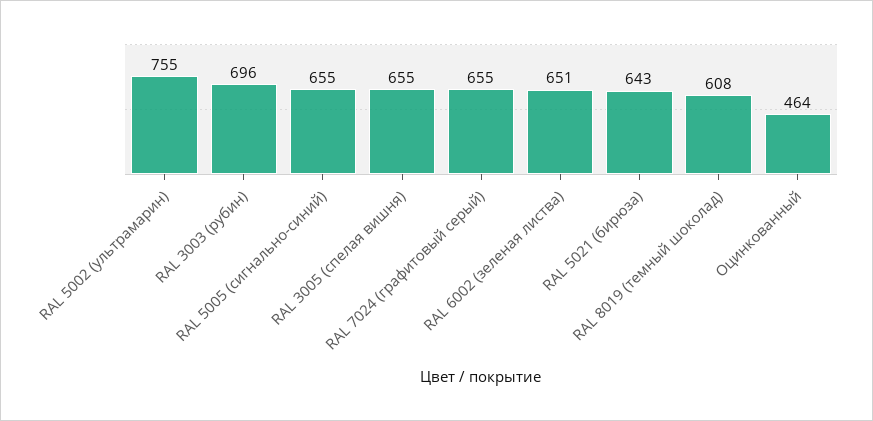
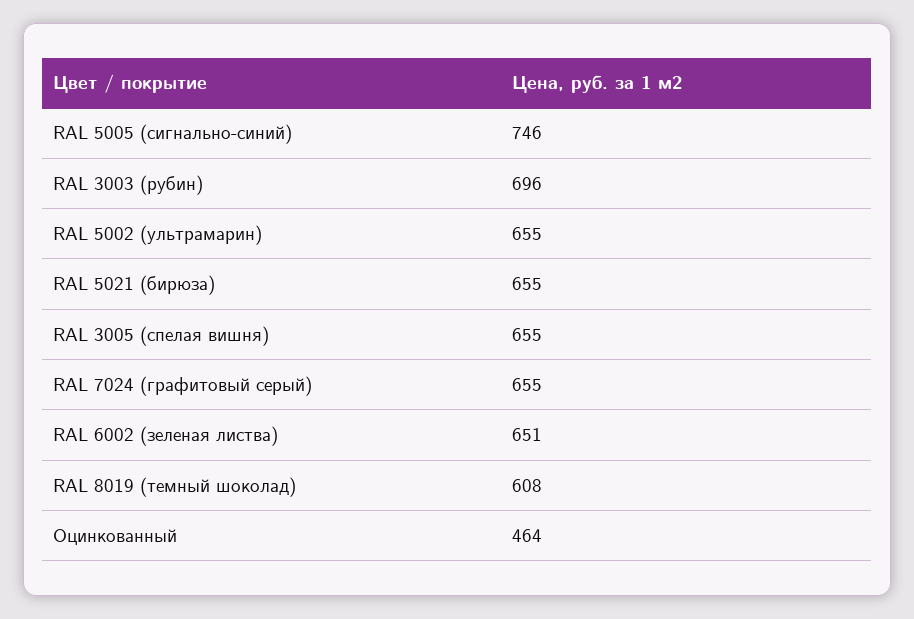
RAL 5002 (ультрамарин): 755 -> 655
RAL 5005 (сигнально-синий): 655 -> 746
RAL 5021 (бирюза): 643 -> 655

